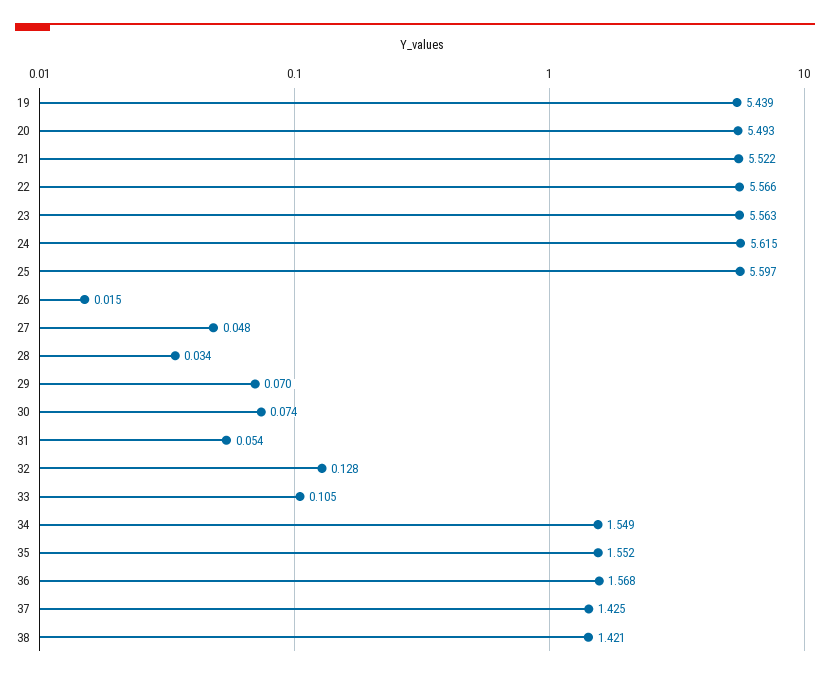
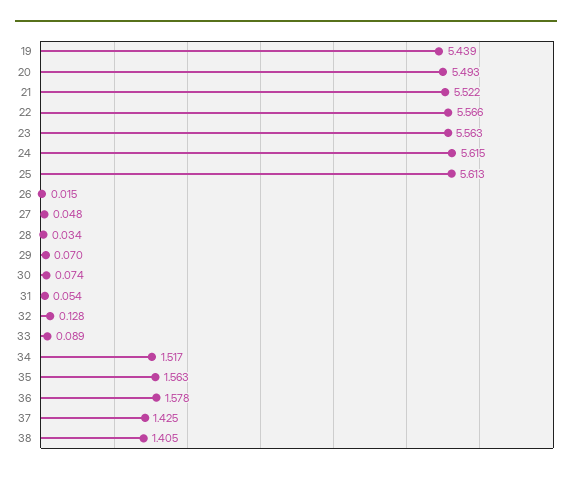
25: 5.597 -> 5.613
33: 0.105 -> 0.089
34: 1.549 -> 1.517
35: 1.552 -> 1.563
36: 1.568 -> 1.578
38: 1.421 -> 1.405

